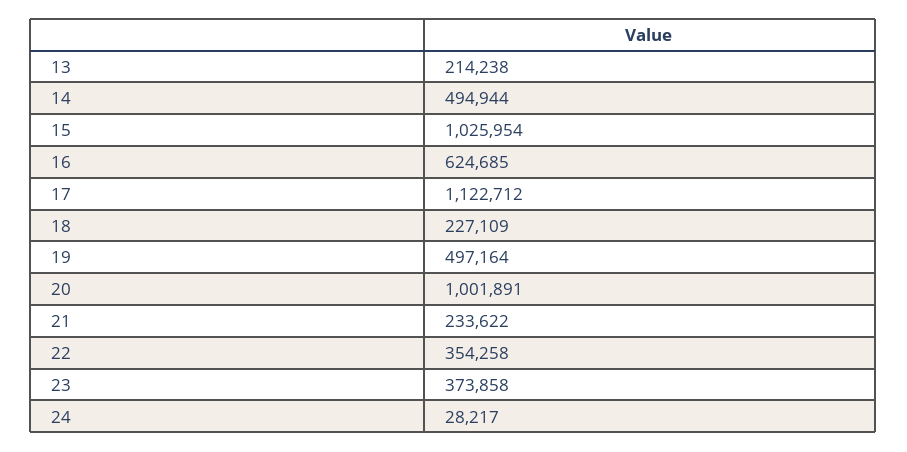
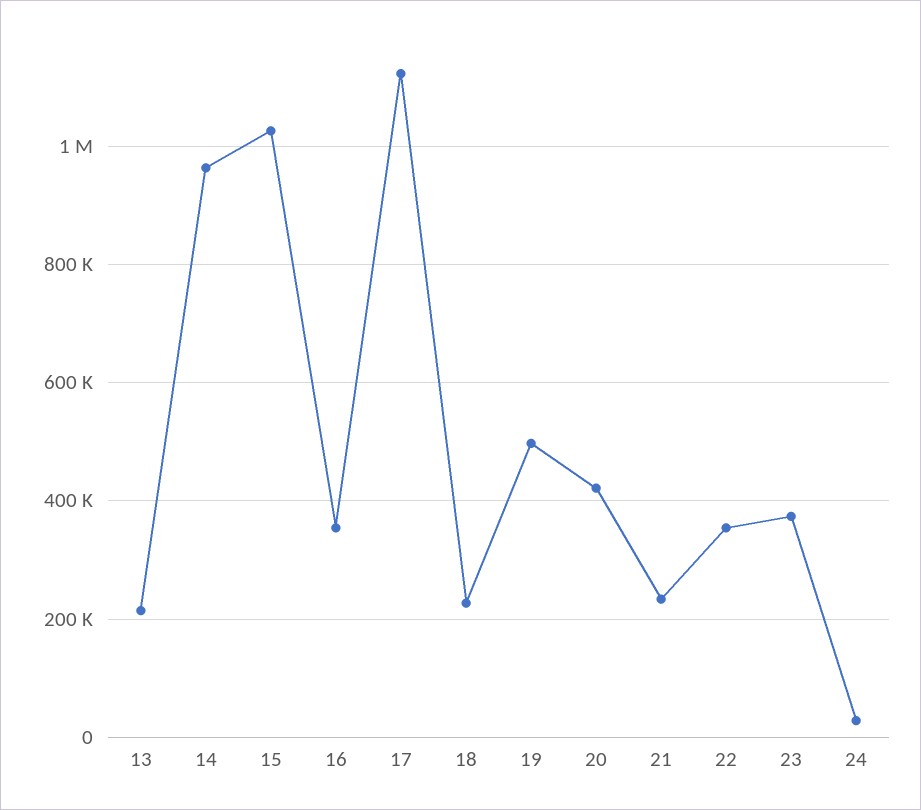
14: 494944 -> 960000
16: 624685 -> 360000
20: 1001891 -> 420000

